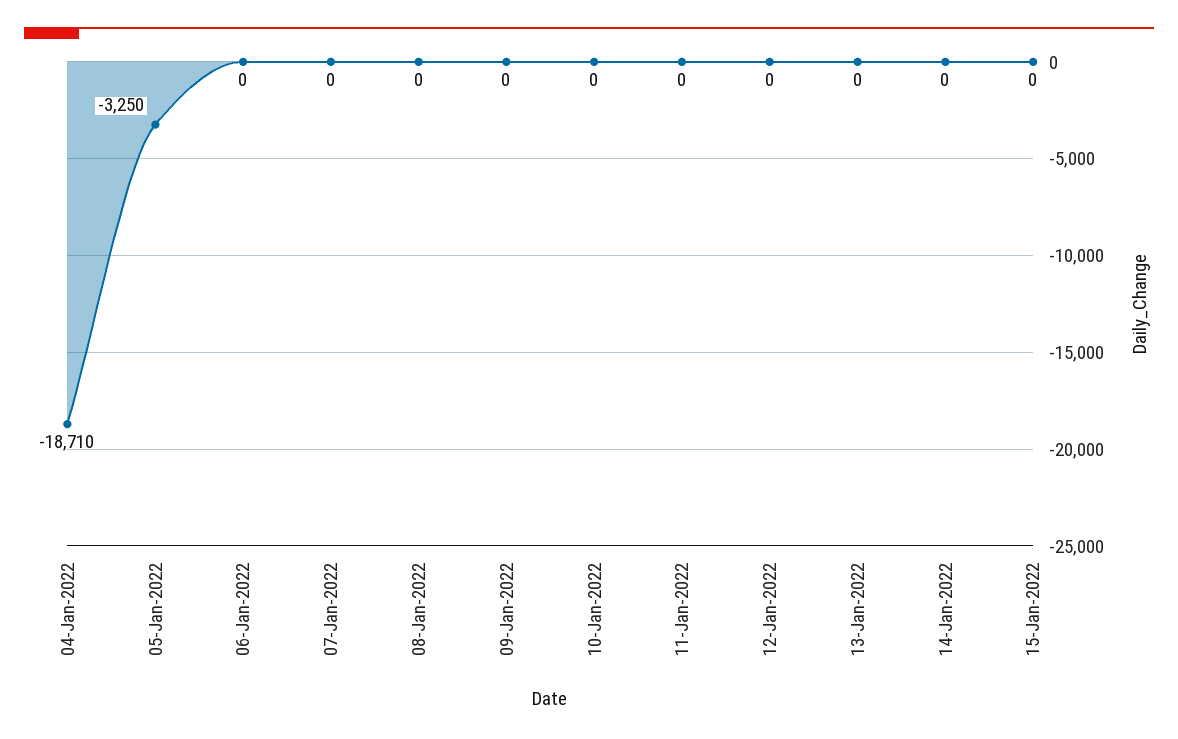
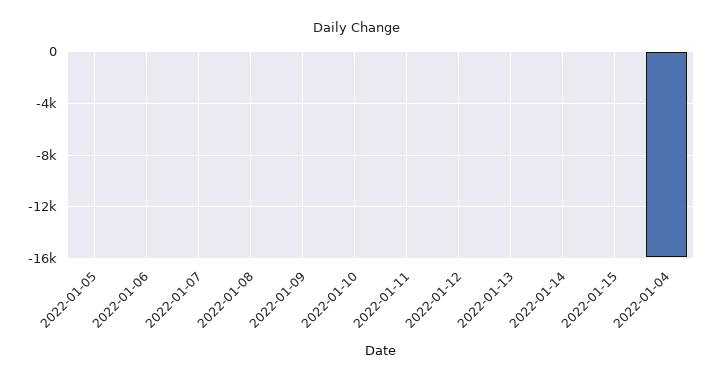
04-Jan-2022: -18710 -> -16000
05-Jan-2022: -3250 -> 0

